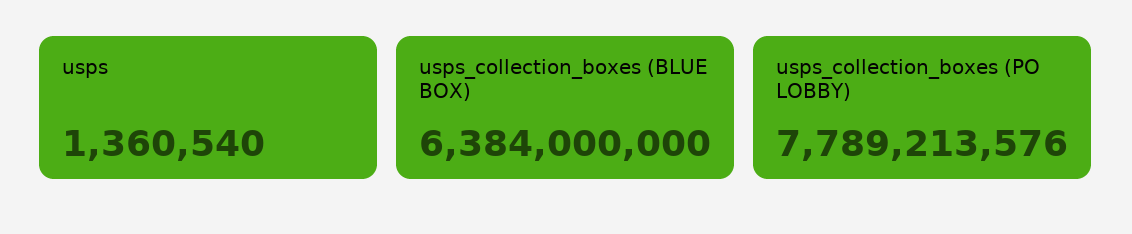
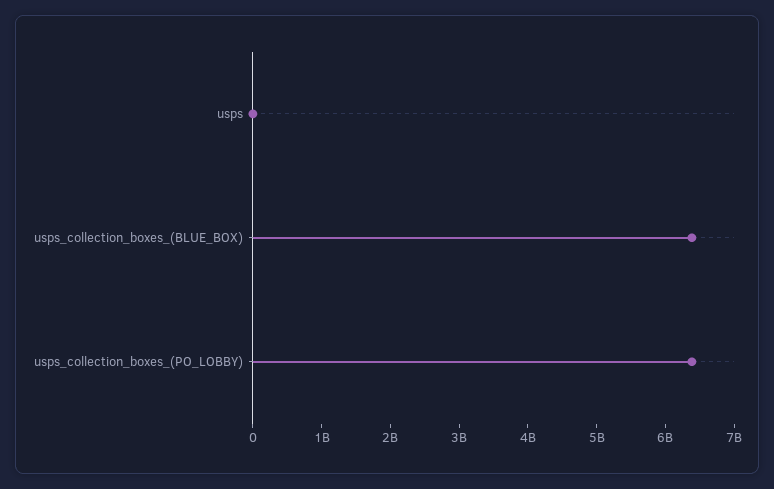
usps_collection_boxes (PO LOBBY): 7789213576 -> 6400000000

